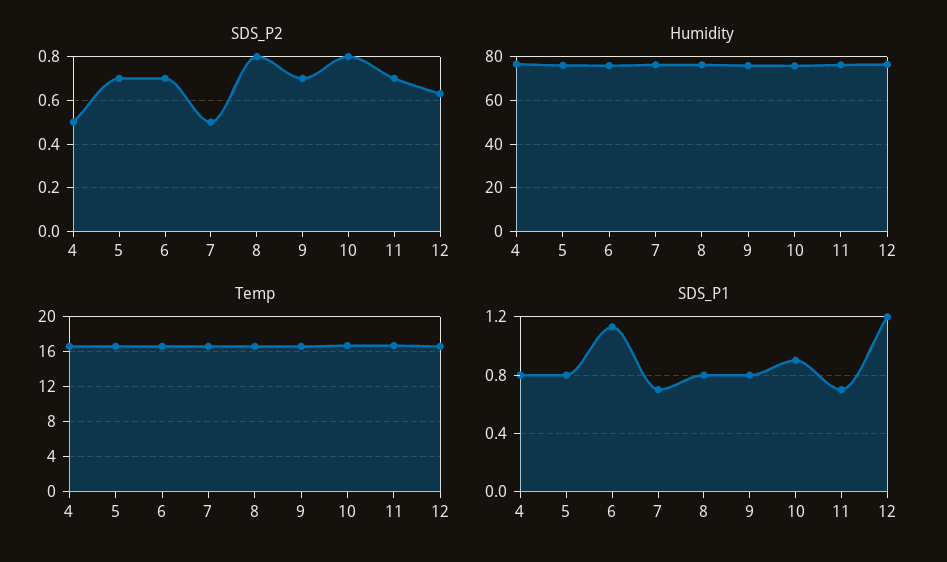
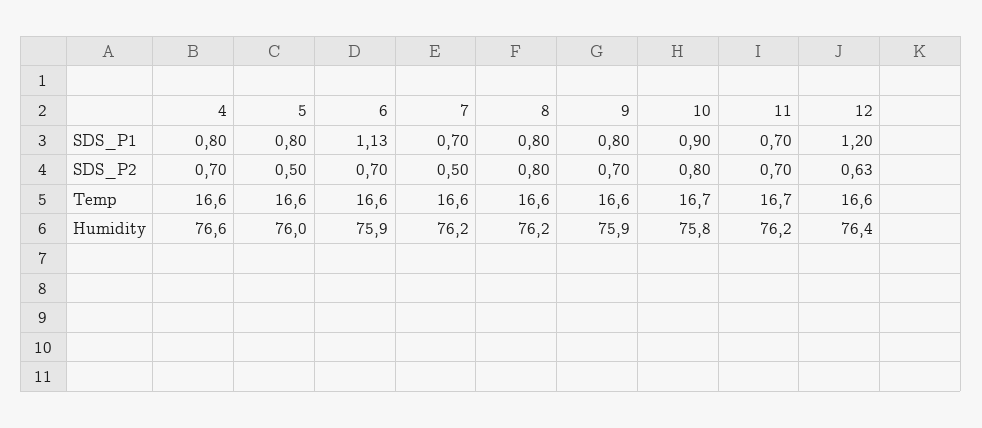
SDS_P2, 4: 0.5 -> 0.7
SDS_P2, 5: 0.7 -> 0.5

